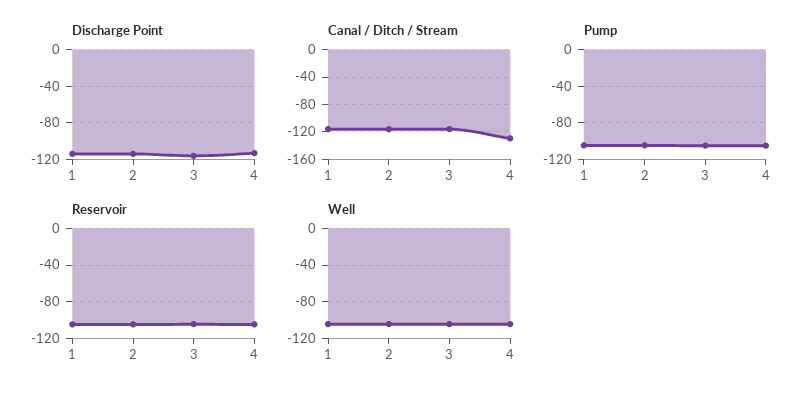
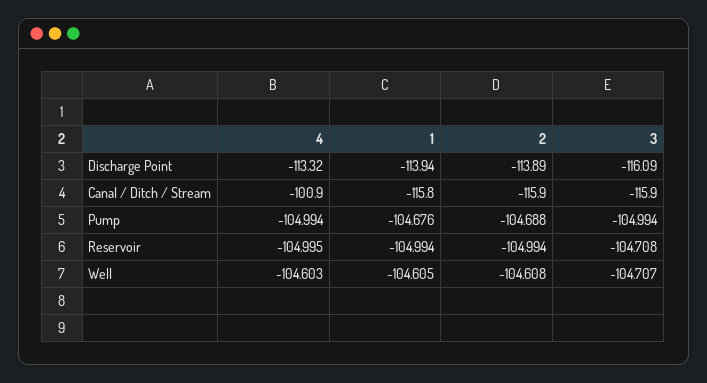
Canal / Ditch / Stream, 4: -130 -> -100.9

